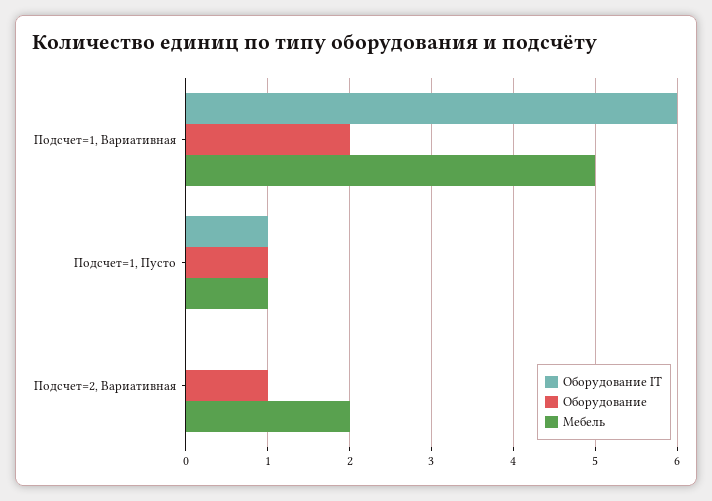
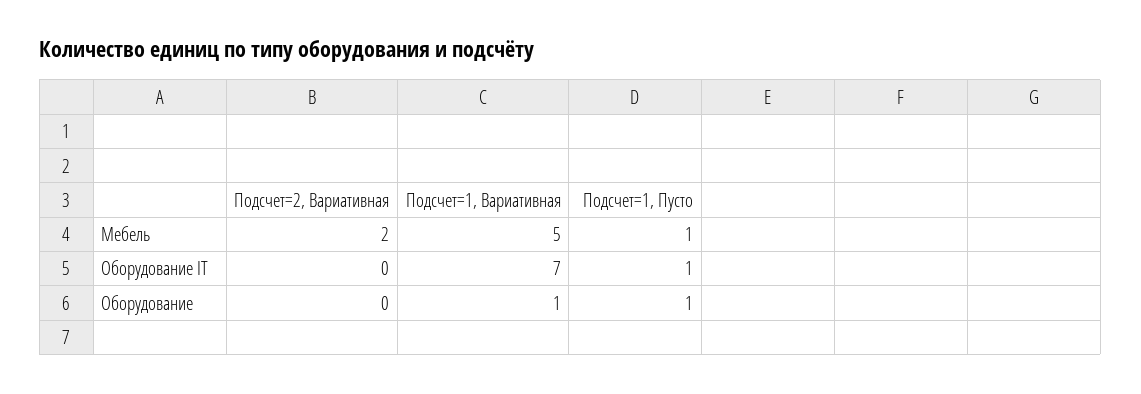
Оборудование IT, Подсчет=1, Вариативная: 6 -> 7
Оборудование, Подсчет=1, Вариативная: 2 -> 1
Оборудование, Подсчет=2, Вариативная: 1 -> 0

